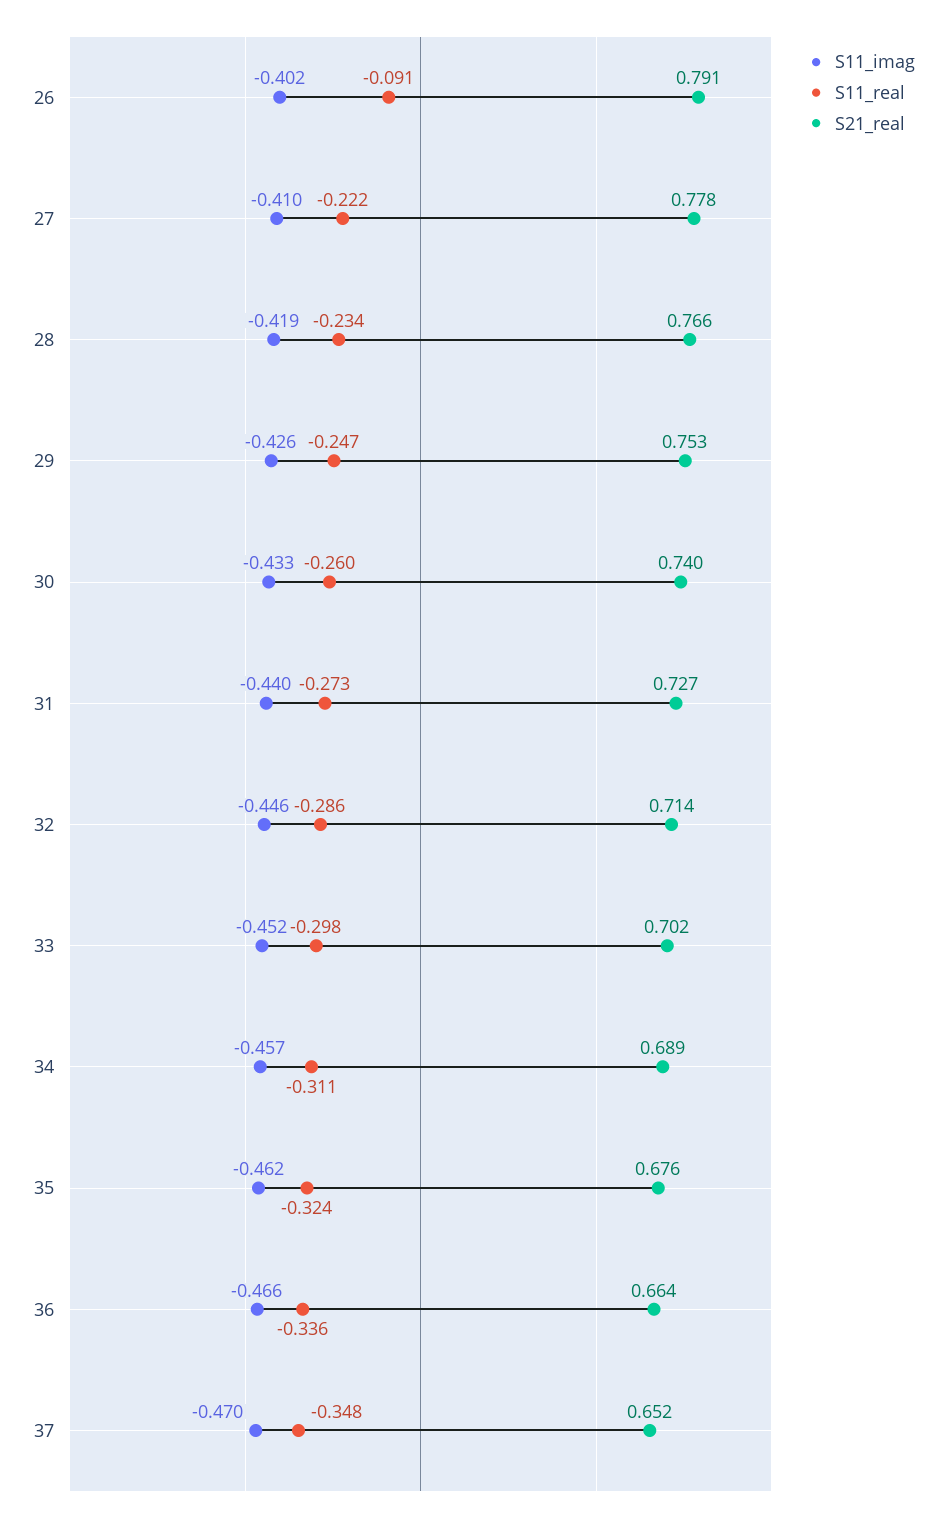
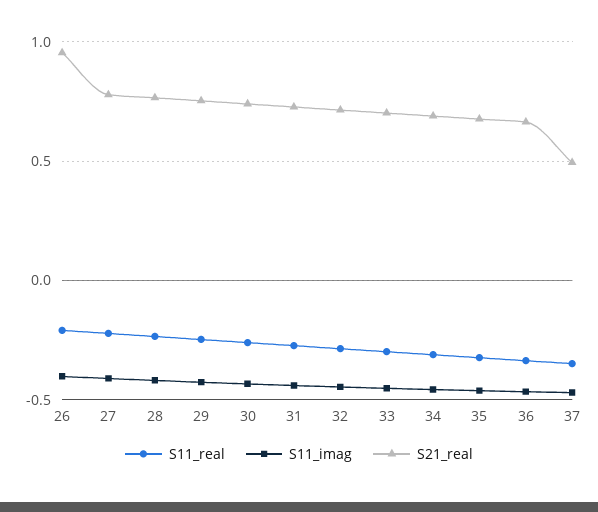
S11_real, 26: -0.091 -> -0.2
S21_real, 26: 0.791 -> 0.95
S21_real, 37: 0.652 -> 0.5

